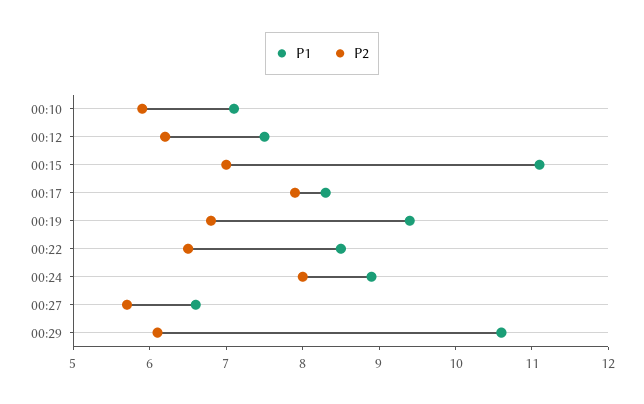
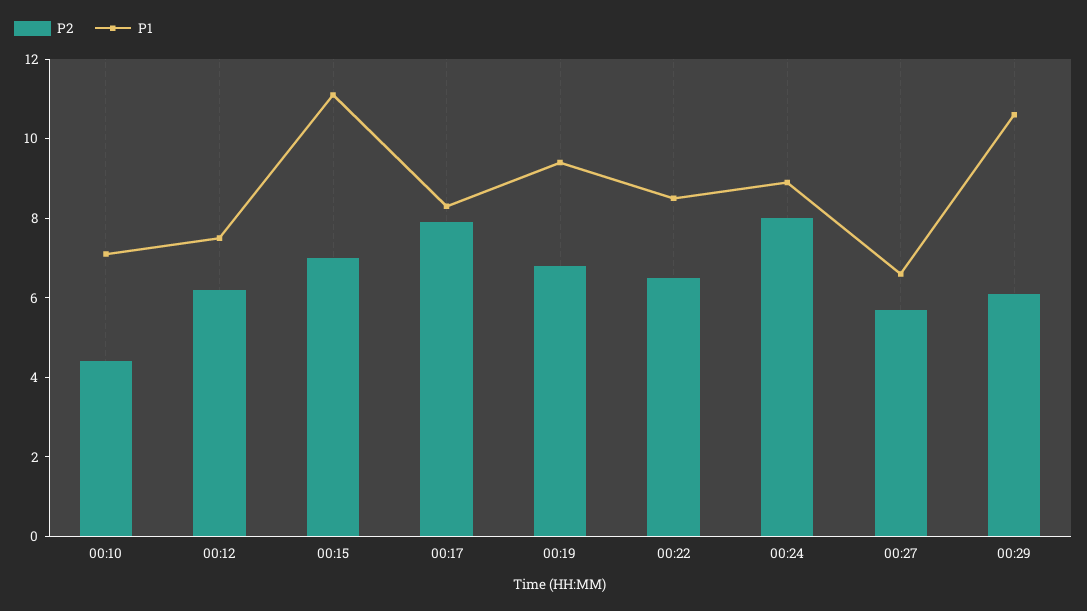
P2, 00:10: 6 -> 4.5

